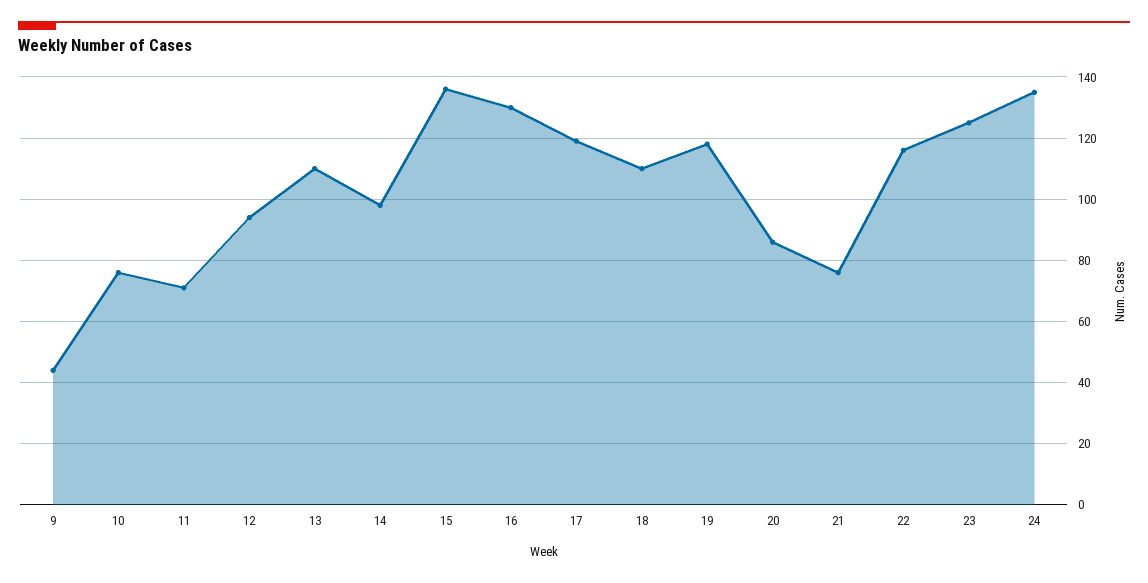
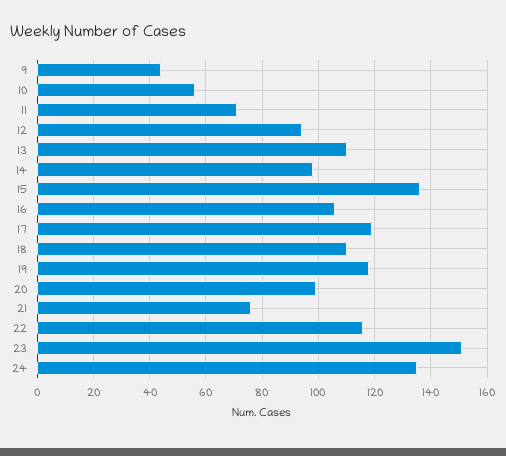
10: 75 -> 55
16: 130 -> 105
20: 85 -> 100
23: 125 -> 150

